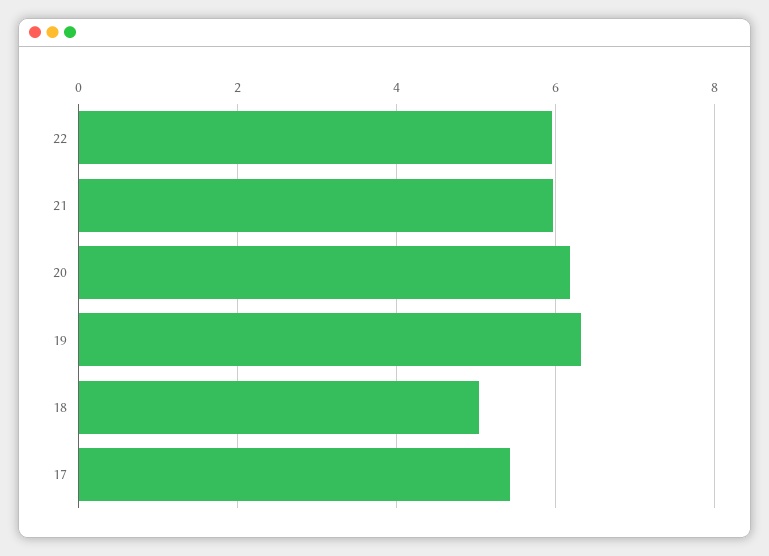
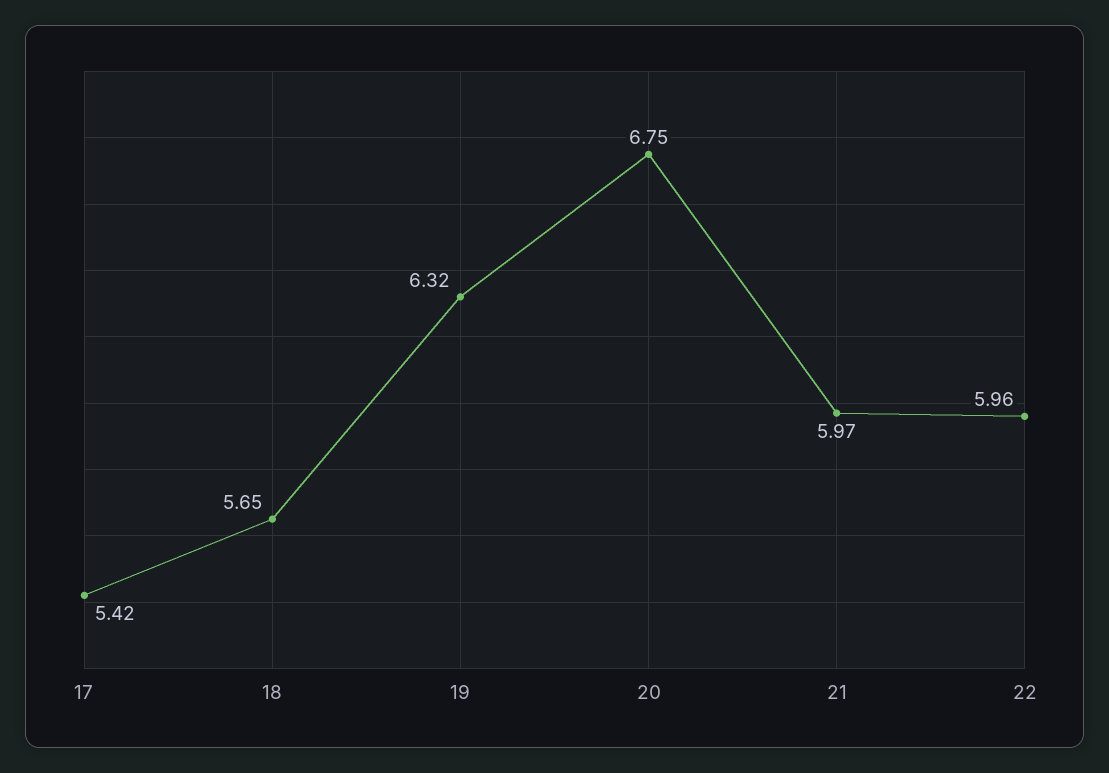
20: 6.2 -> 6.75
18: 5 -> 5.65

